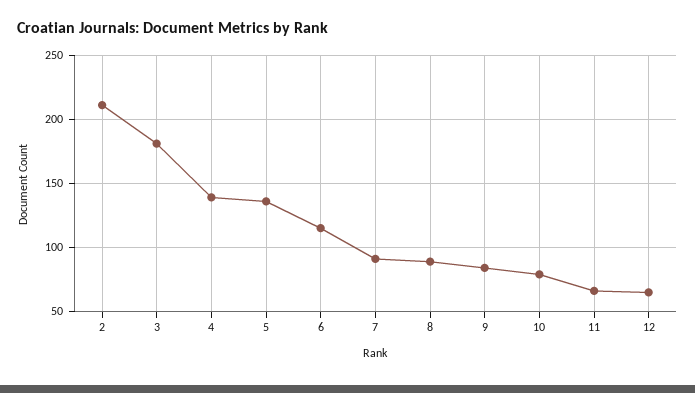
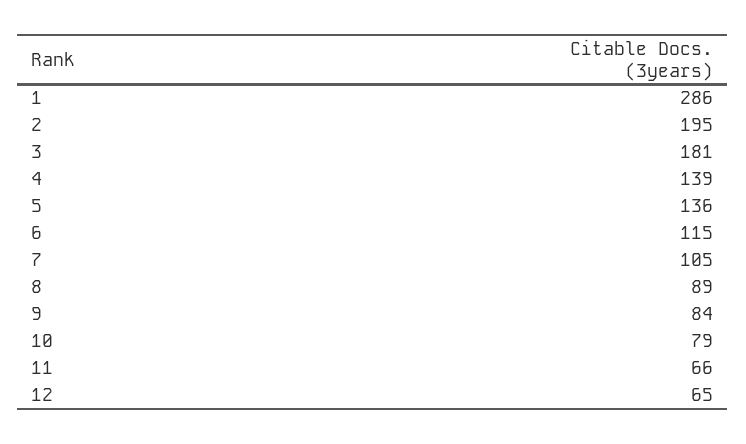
2: 210 -> 195
7: 90 -> 105
1: none -> 286

